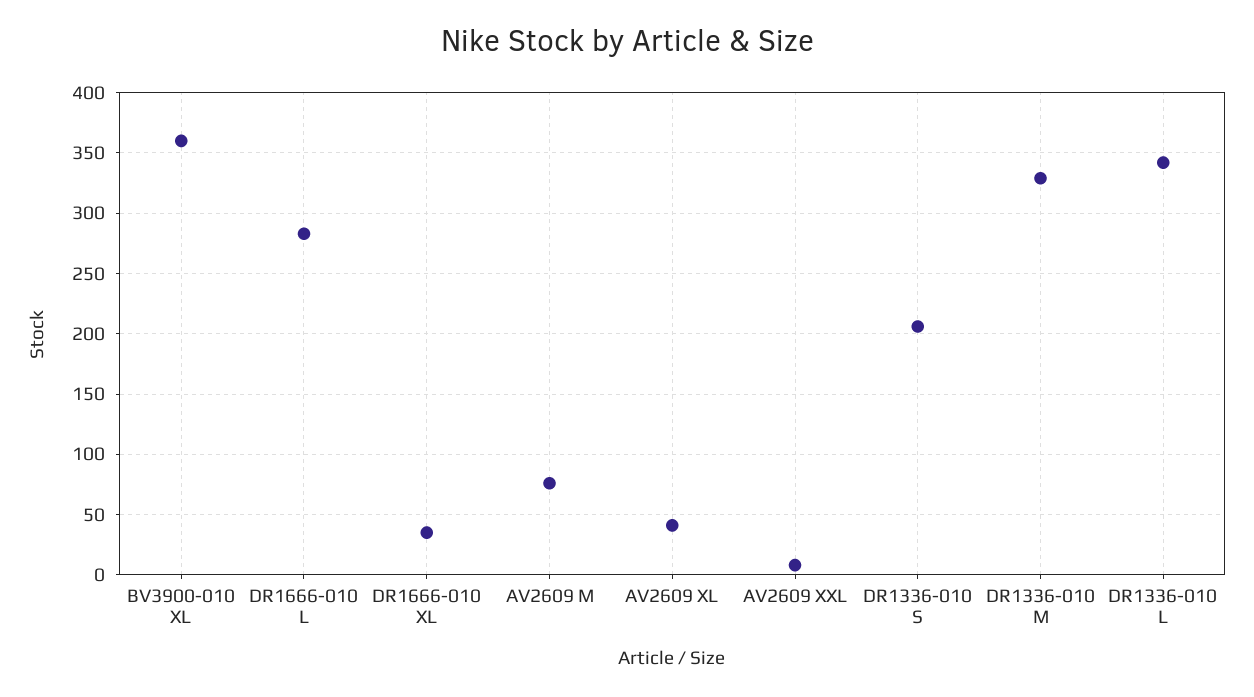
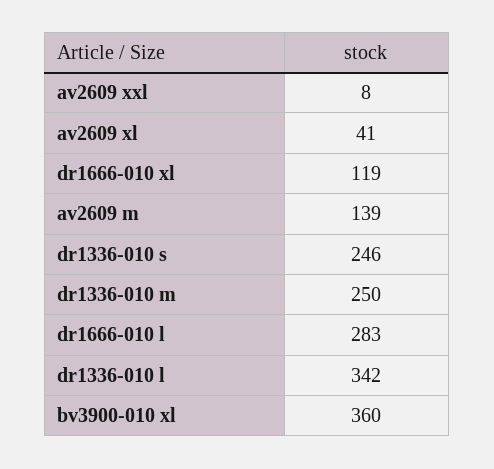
DR1666-010 XL: 35 -> 119
AV2609 M: 75 -> 139
DR1336-010 S: 205 -> 246
DR1336-010 M: 330 -> 250

